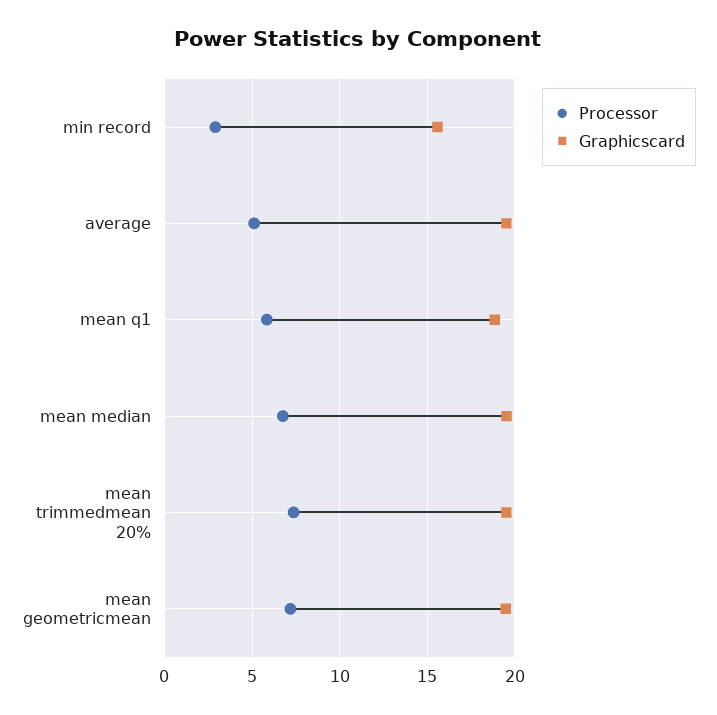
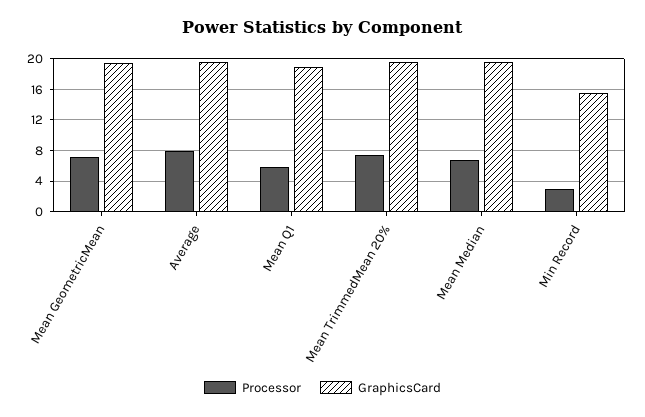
Processor, average: 5 -> 8

